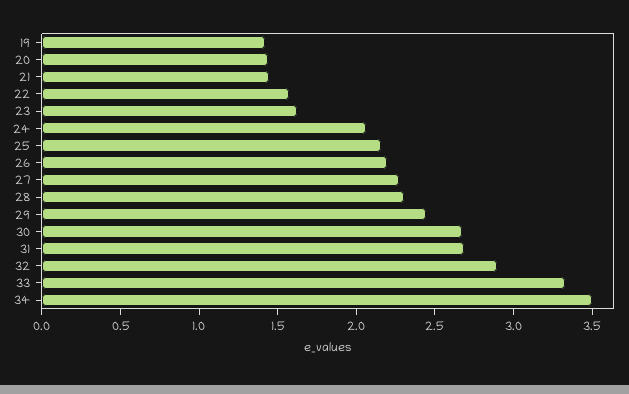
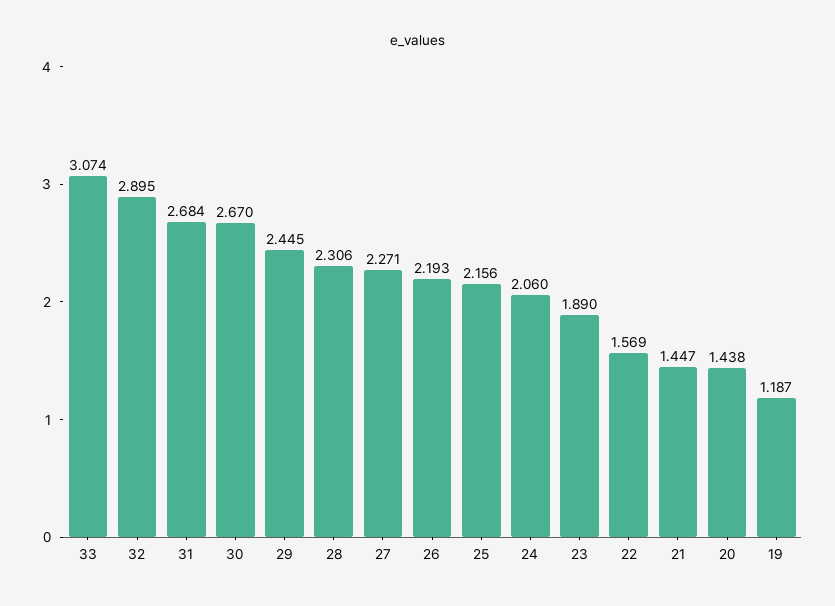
19: 1.4 -> 1.187
23: 1.6 -> 1.89
33: 3.3 -> 3.074
34: 3.5 -> none

